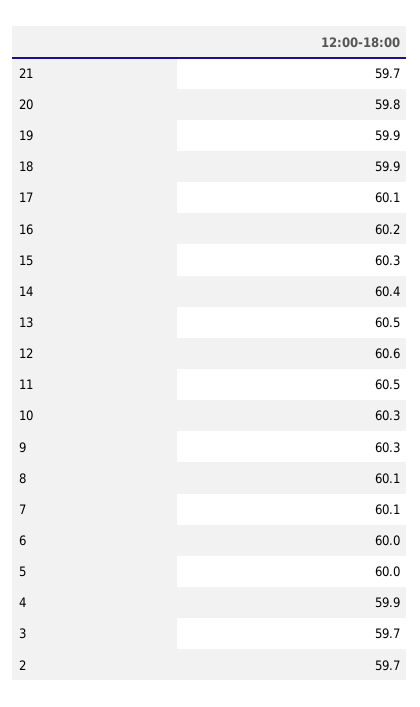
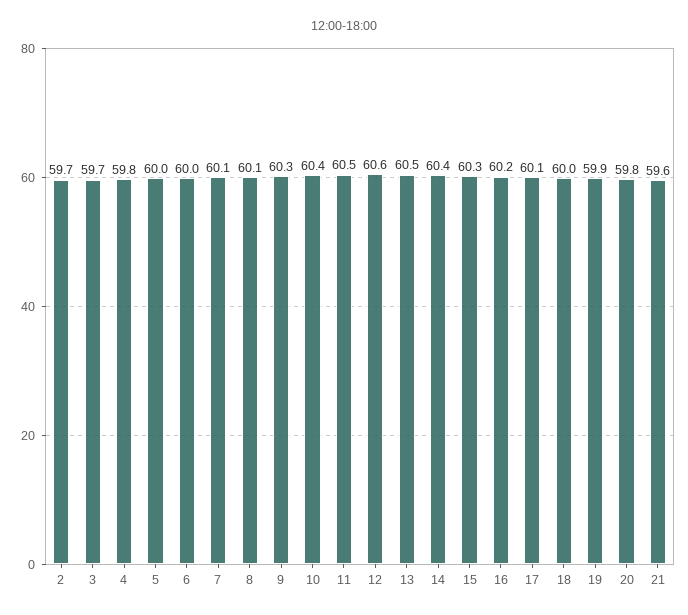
21: 59.7 -> 59.6
18: 59.9 -> 60
10: 60.3 -> 60.4
4: 59.9 -> 59.8

